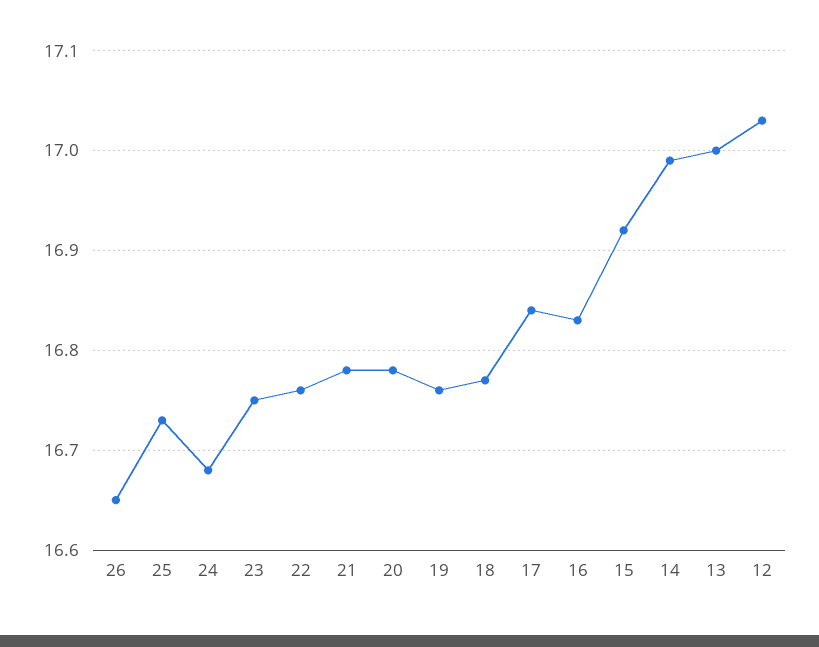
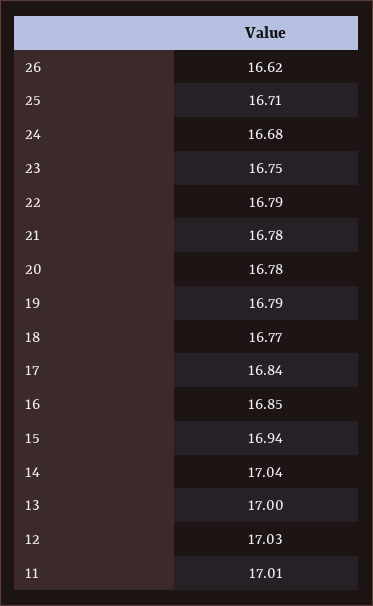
26: 16.65 -> 16.62
25: 16.73 -> 16.71
22: 16.76 -> 16.79
19: 16.76 -> 16.79
16: 16.83 -> 16.85
15: 16.92 -> 16.94
14: 16.99 -> 17.04
11: none -> 17.01

